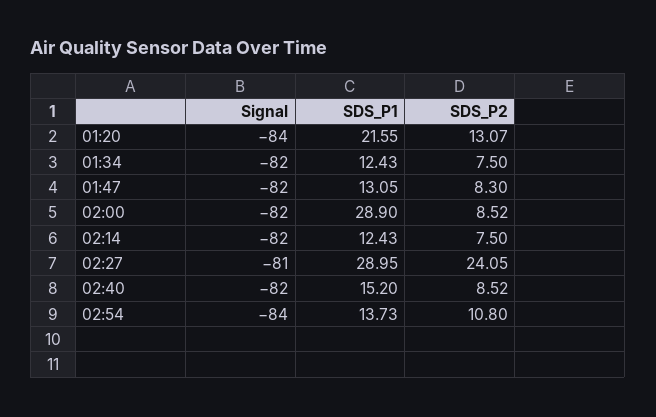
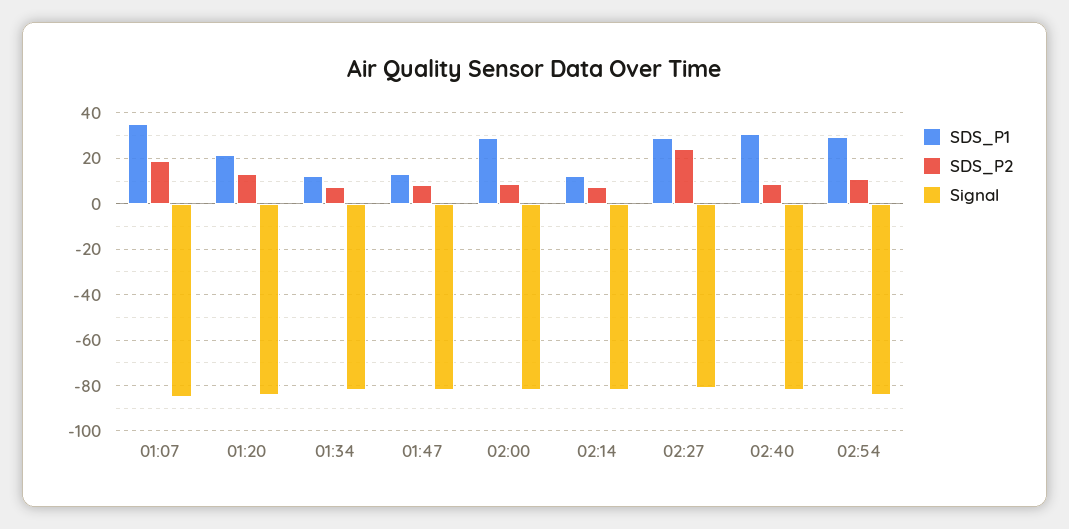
SDS_P1, 02:40: 15.2 -> 30
SDS_P1, 02:54: 13.73 -> 30
SDS_P1, 01:07: none -> 35
SDS_P2, 01:07: none -> 20
Signal, 01:07: none -> -85

